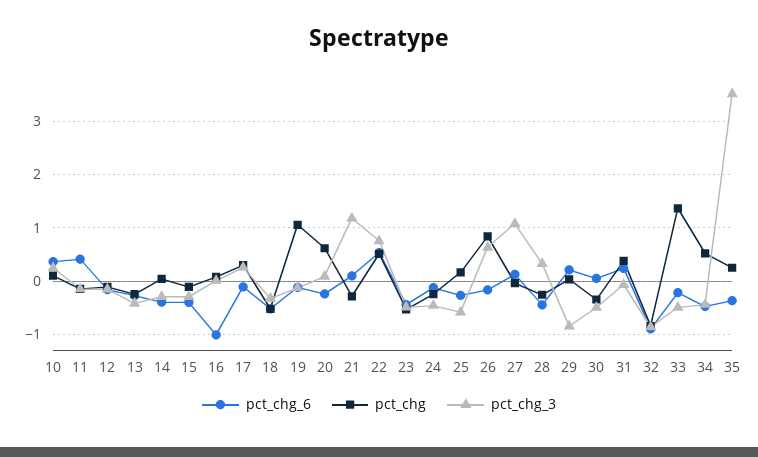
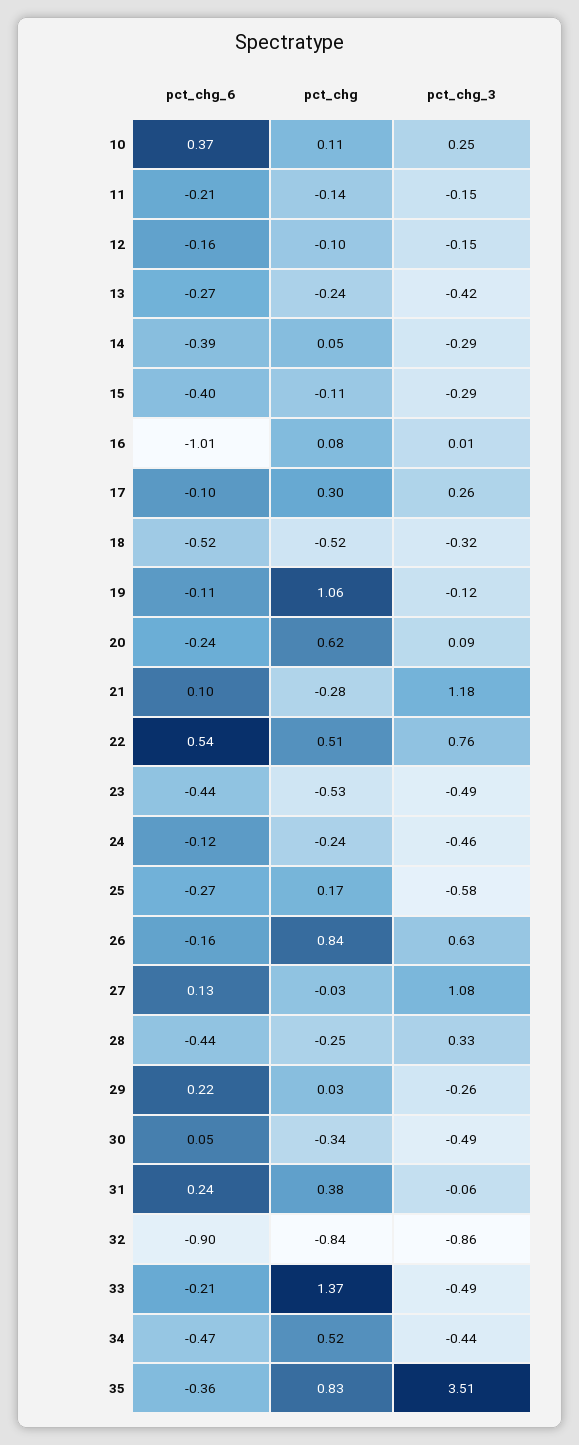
pct_chg_6, 11: 0.4 -> -0.21
pct_chg_3, 29: -0.8 -> -0.26
pct_chg, 35: 0.2 -> 0.83

